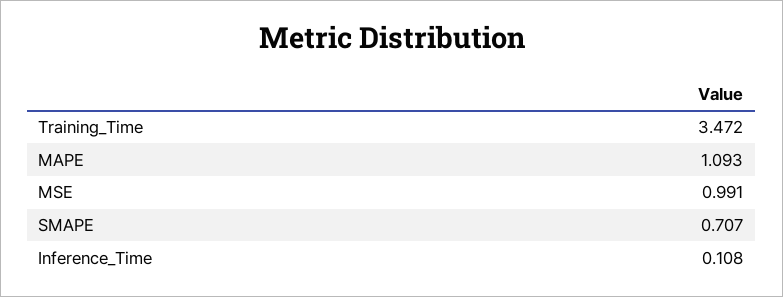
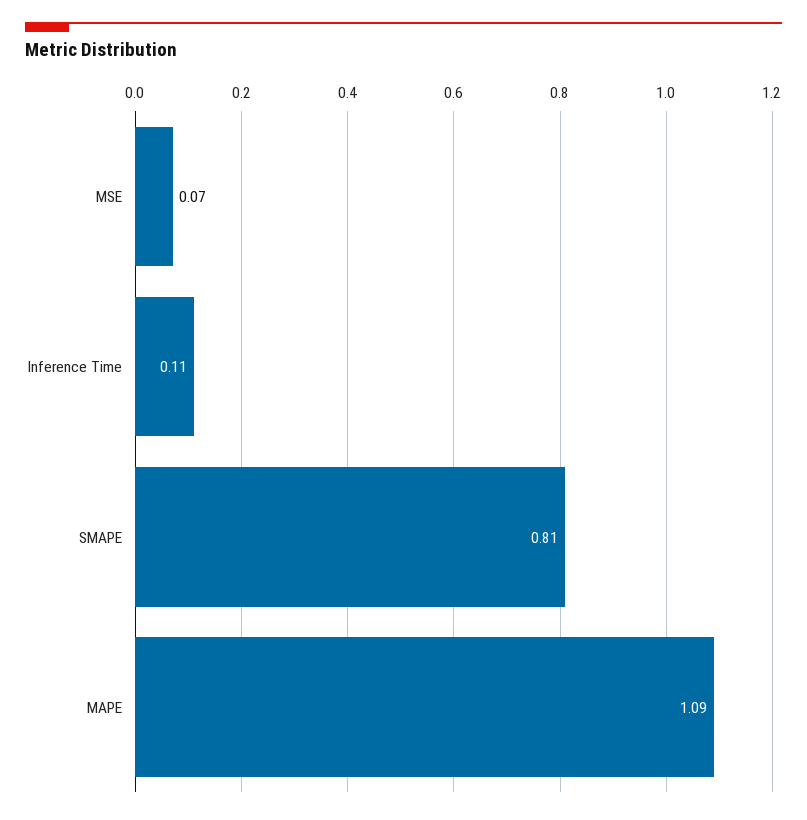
Training_Time: 3.472 -> none
MSE: 0.991 -> 0.07
SMAPE: 0.707 -> 0.81

